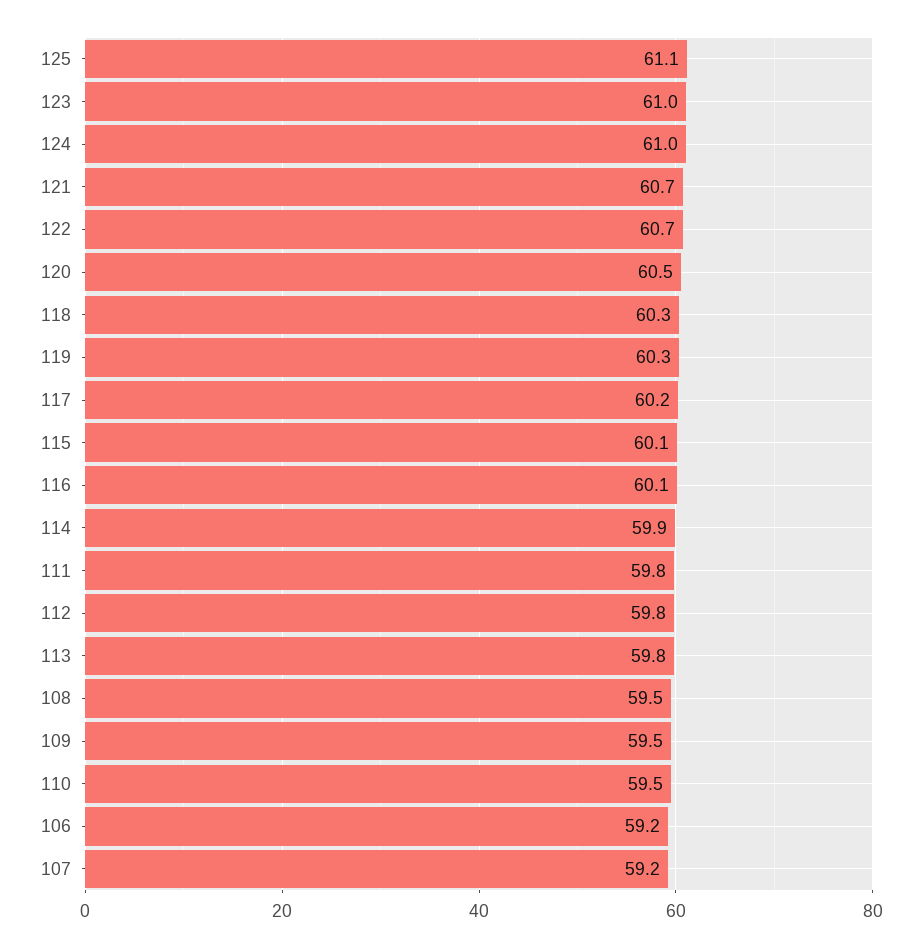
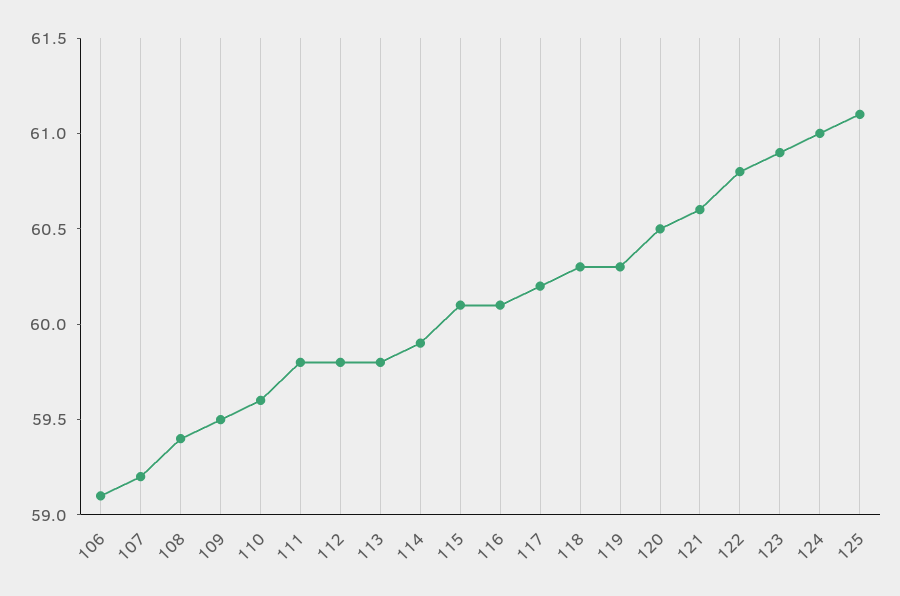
123: 61 -> 60.9
121: 60.7 -> 60.6
122: 60.7 -> 60.8
108: 59.5 -> 59.4
110: 59.5 -> 59.6
106: 59.2 -> 59.1

